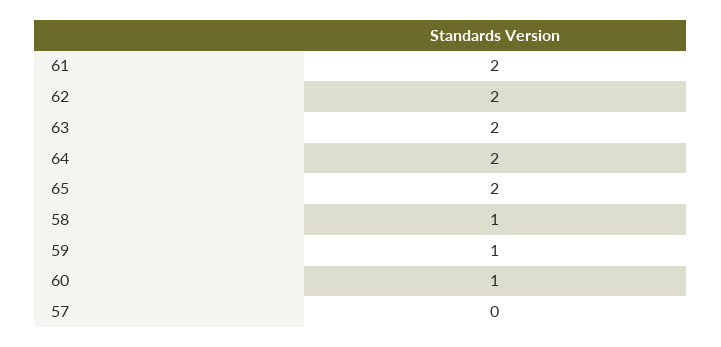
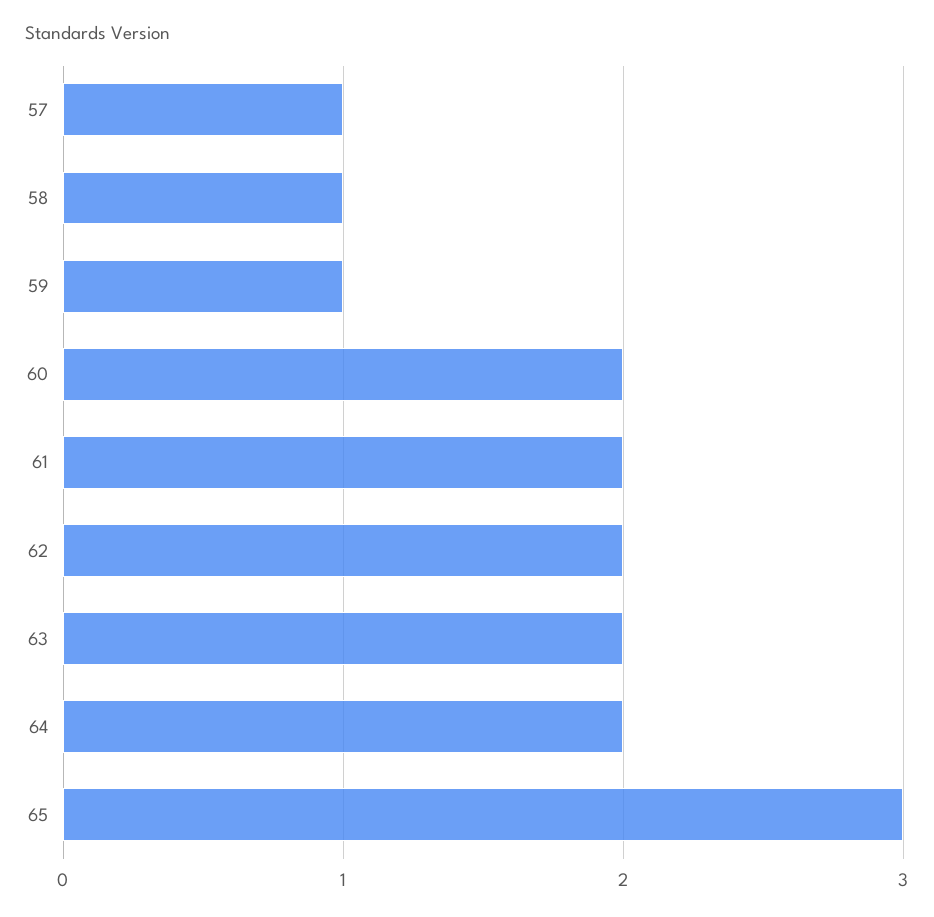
65: 2 -> 3
60: 1 -> 2
57: 0 -> 1

